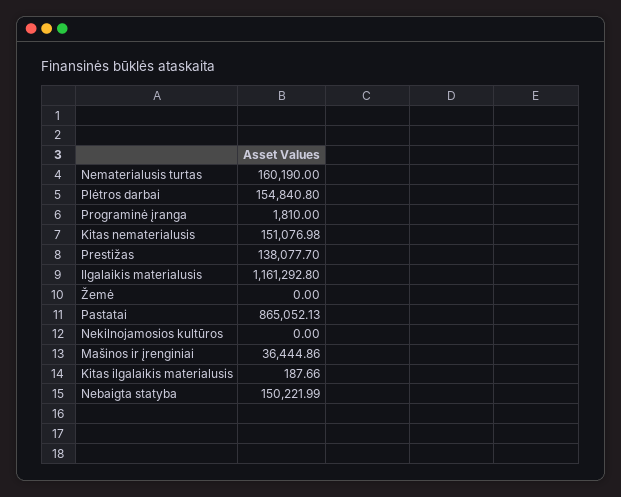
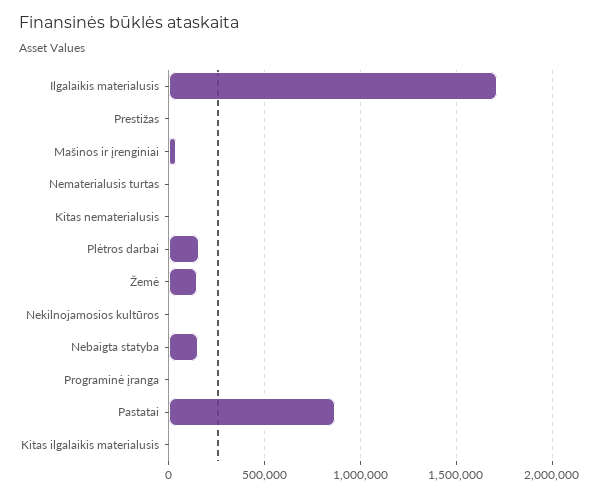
Nematerialusis turtas: 160190 -> 0
Kitas nematerialusis: 151076.98 -> 0
Prestižas: 138077.7 -> 0
Ilgalaikis materialusis: 1161292.8 -> 1700000
Žemė: 0 -> 150000

